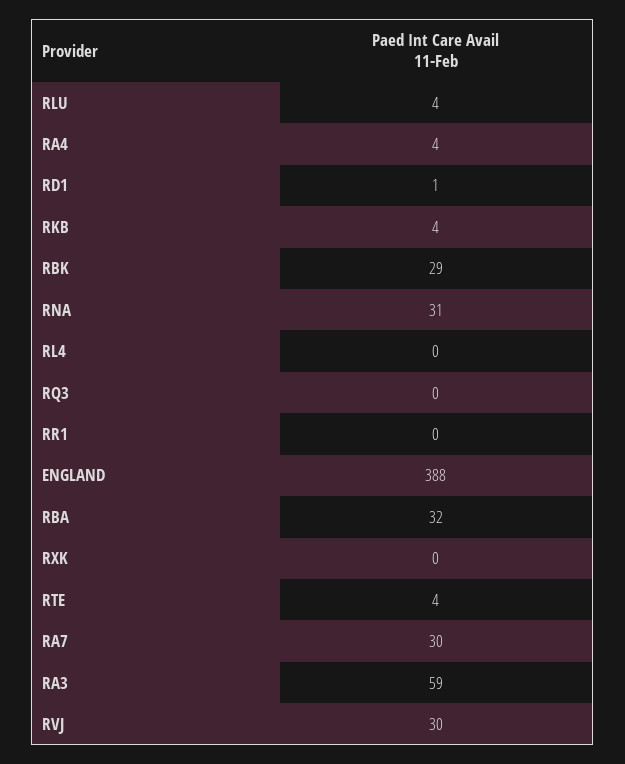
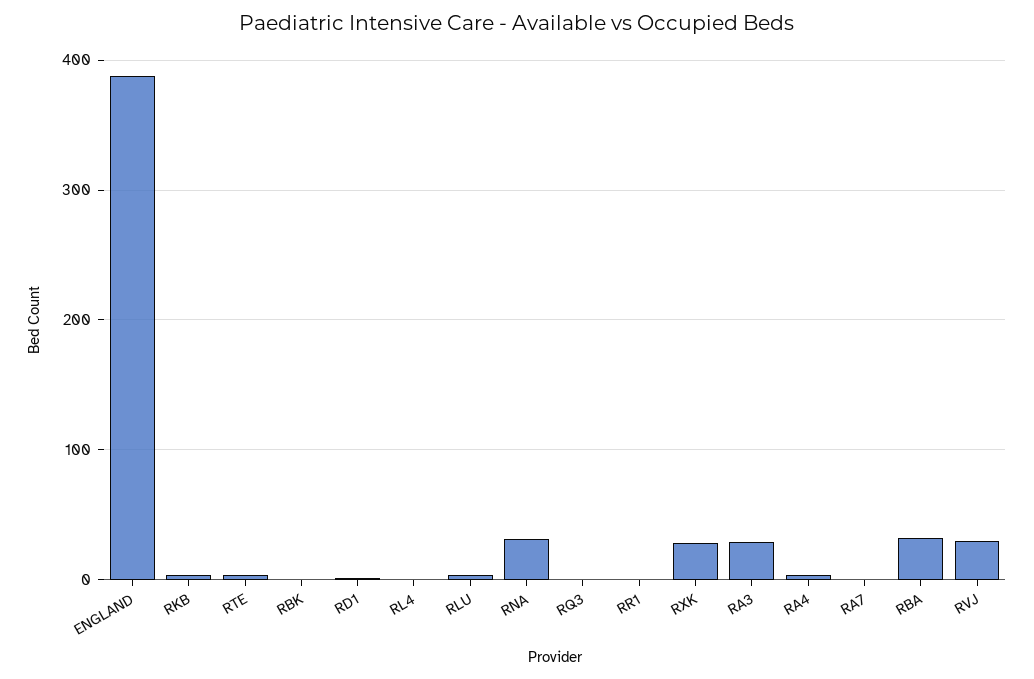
RBK: 29 -> 0
RXK: 0 -> 30
RA7: 30 -> 0
RA3: 59 -> 30

